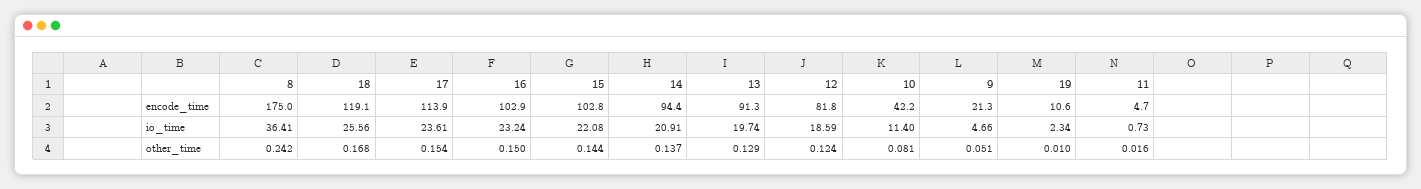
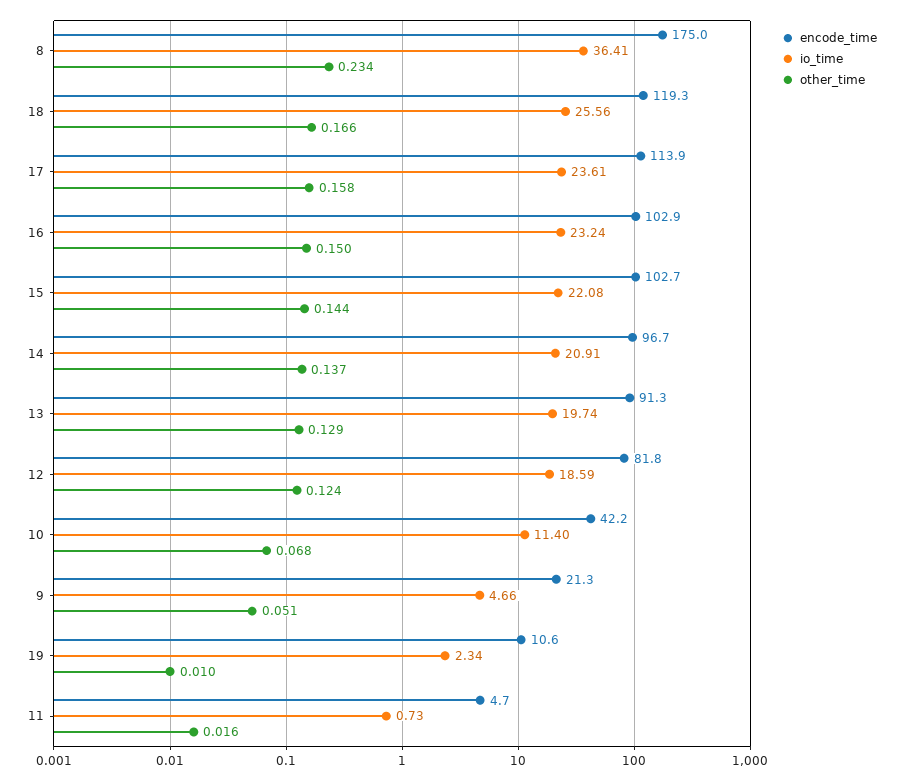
encode_time, 18: 119.1 -> 119.3
encode_time, 15: 102.8 -> 102.7
encode_time, 14: 94.4 -> 96.7
other_time, 8: 0.242 -> 0.234
other_time, 18: 0.168 -> 0.166
other_time, 17: 0.154 -> 0.158
other_time, 10: 0.081 -> 0.068

